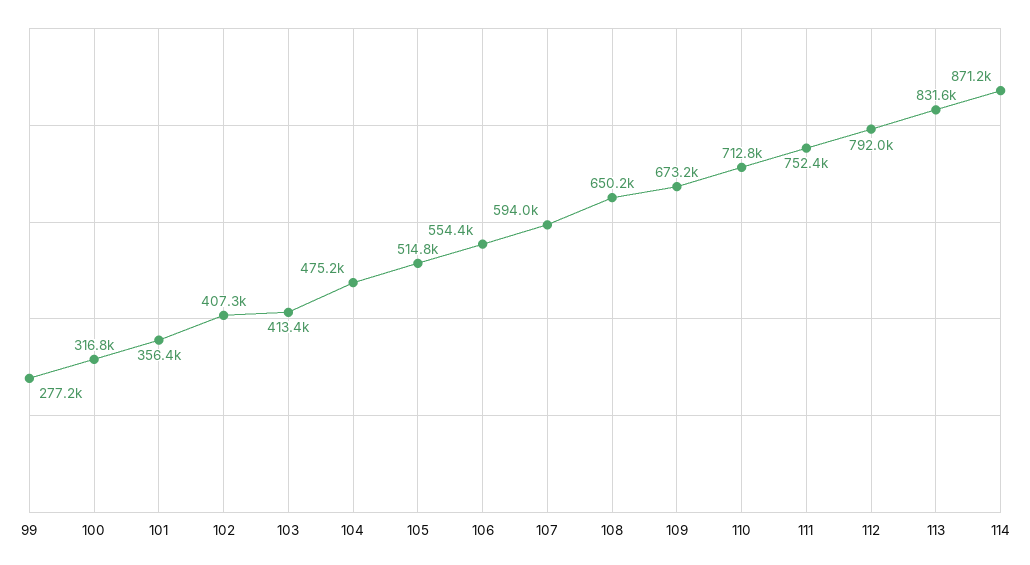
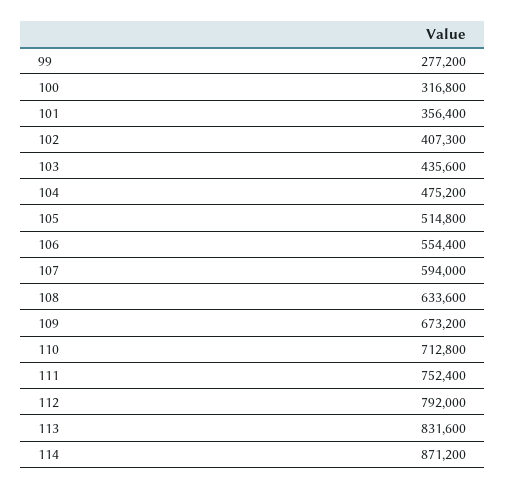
103: 413400 -> 435600
108: 650200 -> 633600

